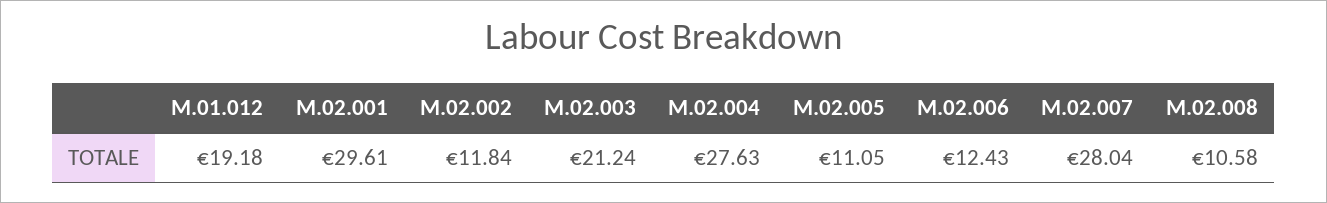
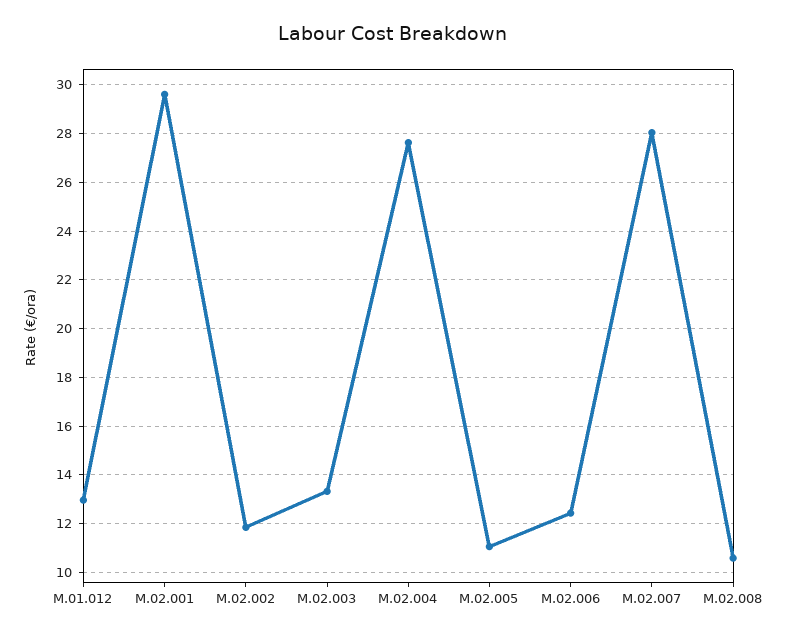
M.01.012: 19.18 -> 13
M.02.003: 21.24 -> 13.25

